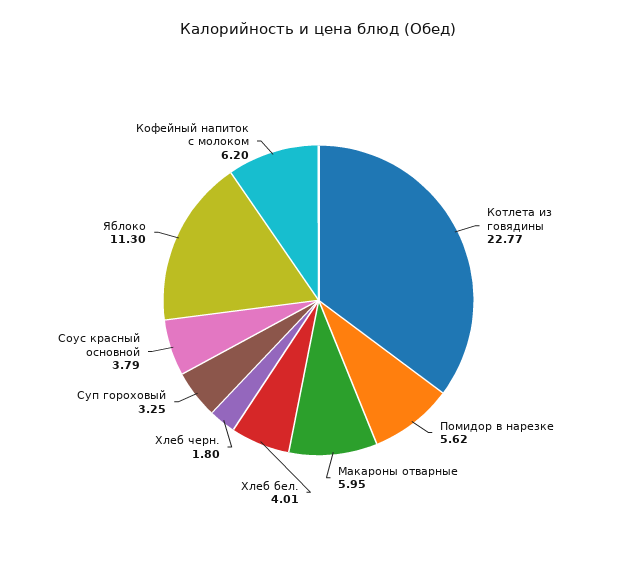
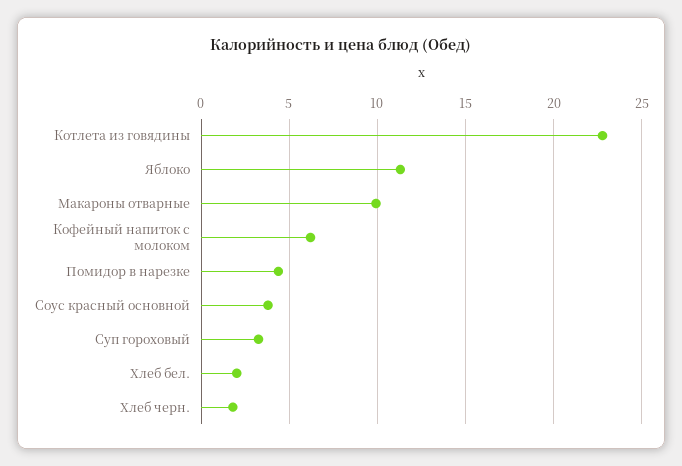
Помидор в нарезке: 5.62 -> 4.5
Макароны отварные: 5.95 -> 10
Хлеб бел.: 4.01 -> 2

